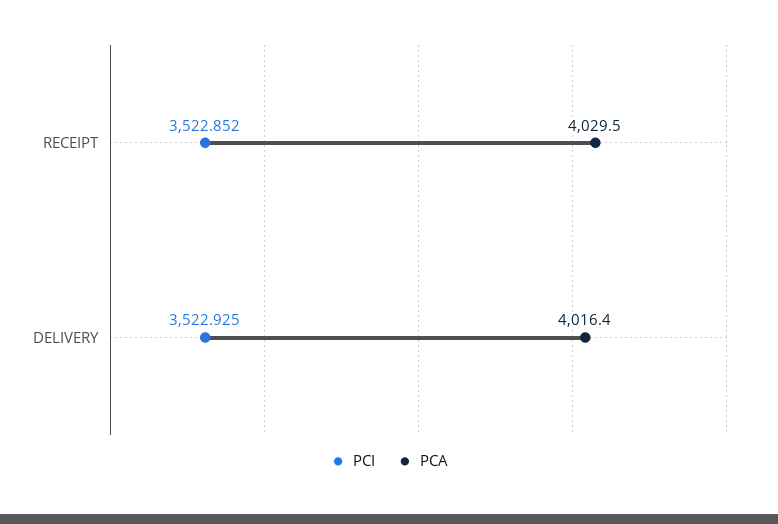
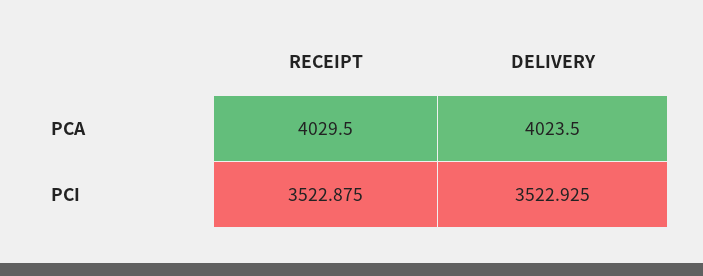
PCI, RECEIPT: 3522.852 -> 3522.875
PCA, DELIVERY: 4016.4 -> 4023.5

